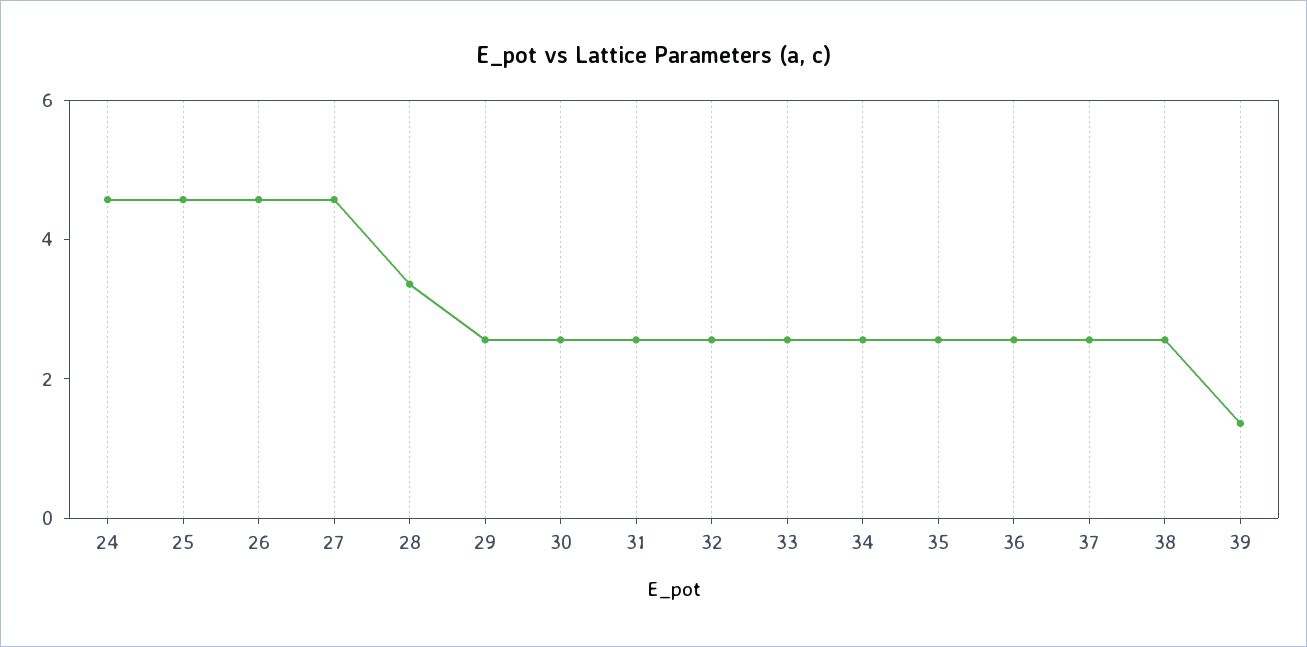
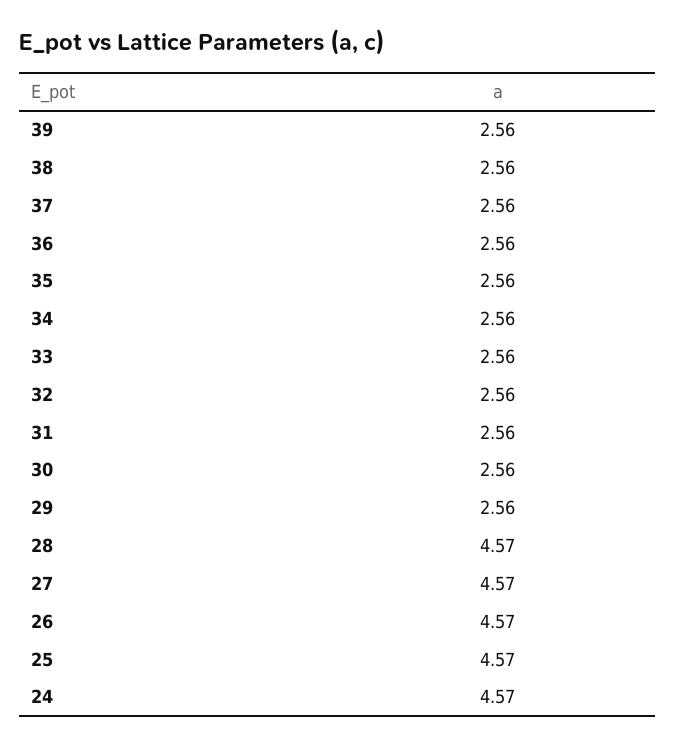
28: 3.5 -> 4.57
39: 1.5 -> 2.56

